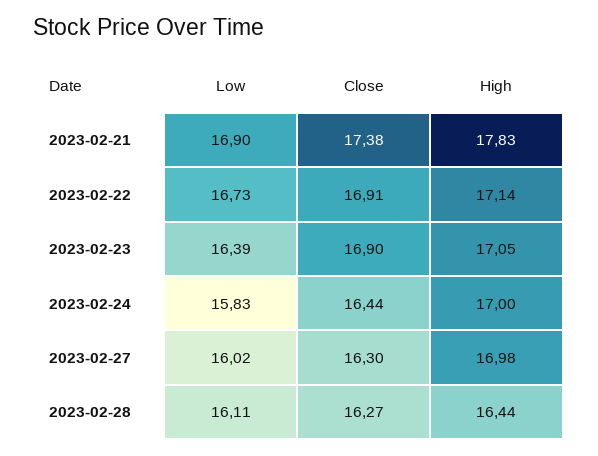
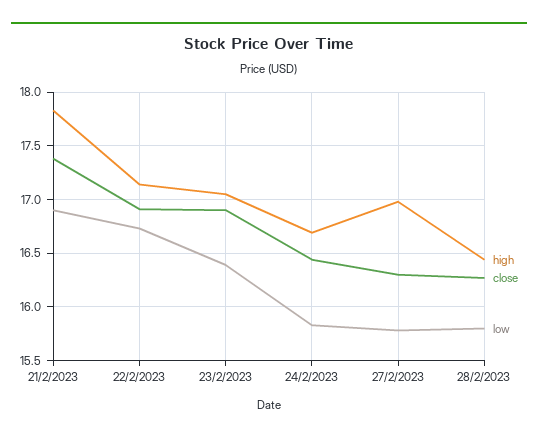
High, 2023-02-24: 17 -> 16.7
Low, 2023-02-27: 16.02 -> 15.8
Low, 2023-02-28: 16.11 -> 15.8

